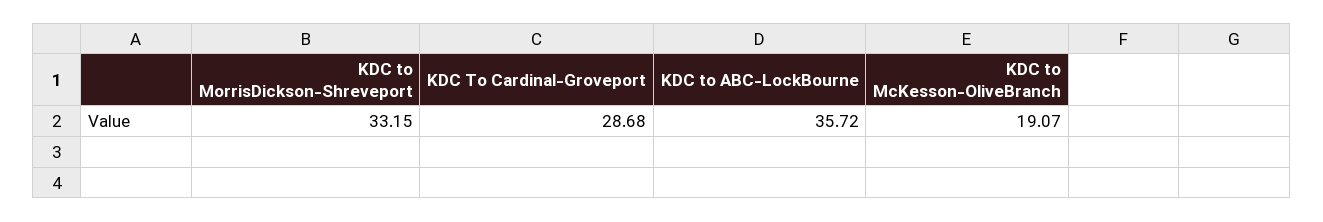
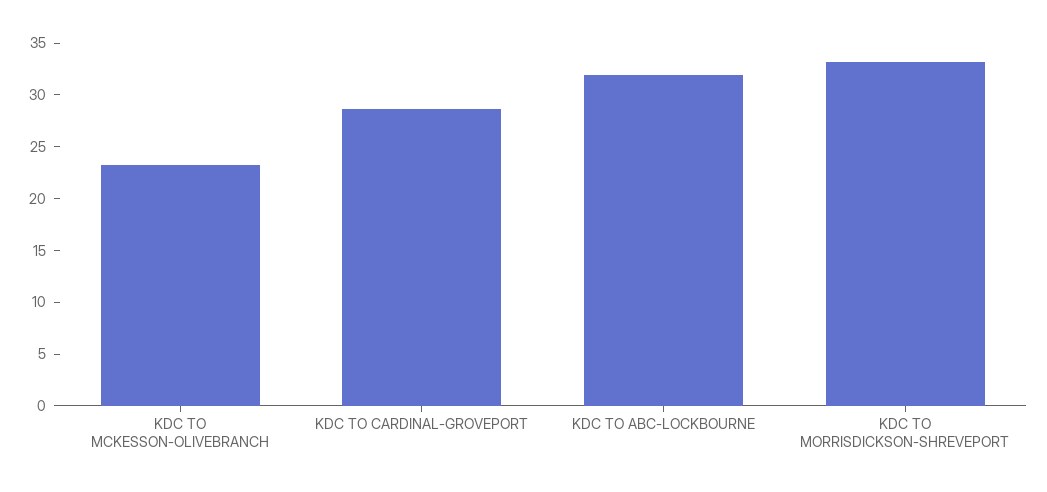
KDC to ABC-LockBourne: 35.72 -> 32
KDC to McKesson-OliveBranch: 19.07 -> 23

